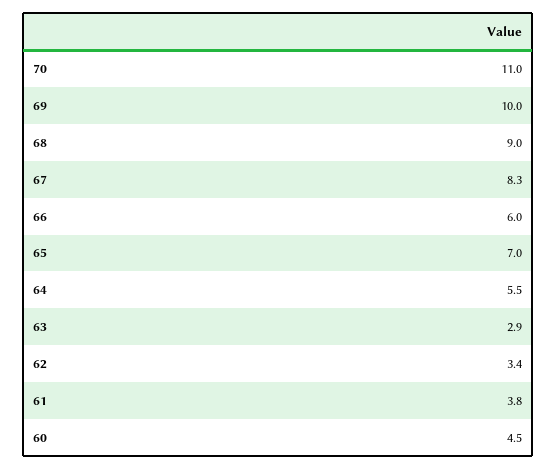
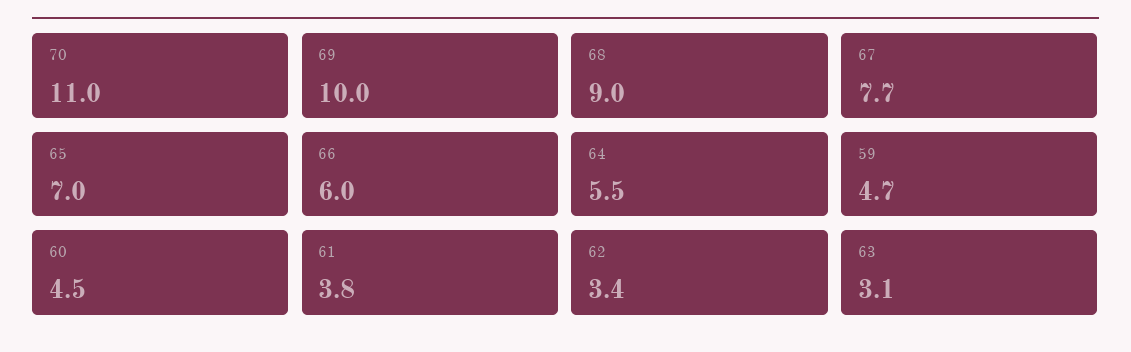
67: 8.3 -> 7.7
63: 2.9 -> 3.1
59: none -> 4.7

